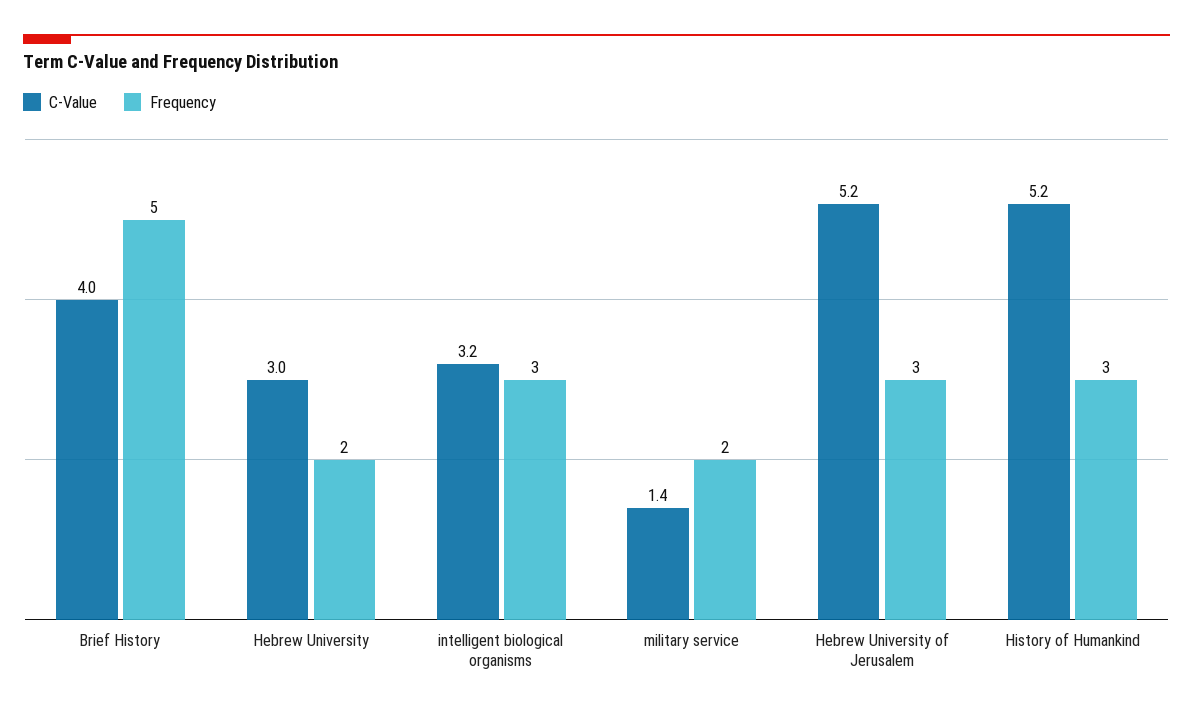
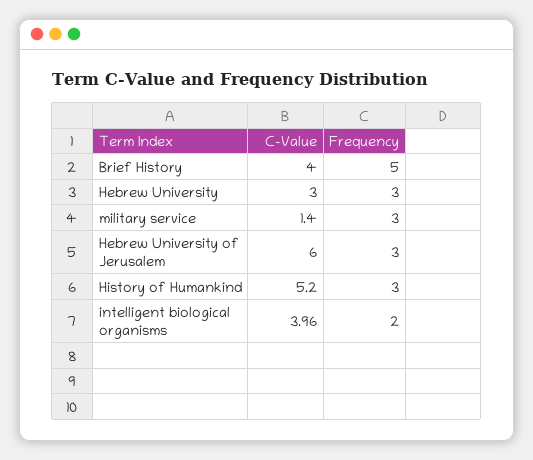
Frequency, Hebrew University: 2 -> 3
C-Value, intelligent biological organisms: 3.2 -> 3.96
Frequency, intelligent biological organisms: 3 -> 2
Frequency, military service: 2 -> 3
C-Value, Hebrew University of Jerusalem: 5.2 -> 6

